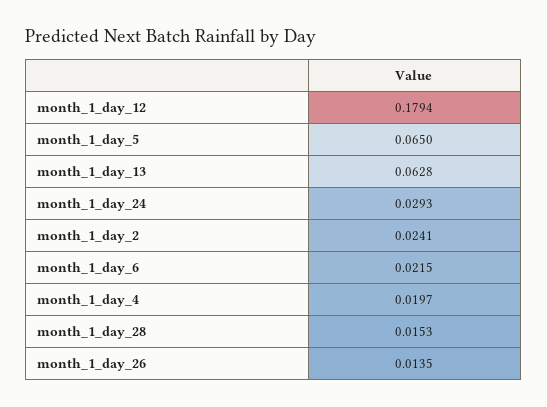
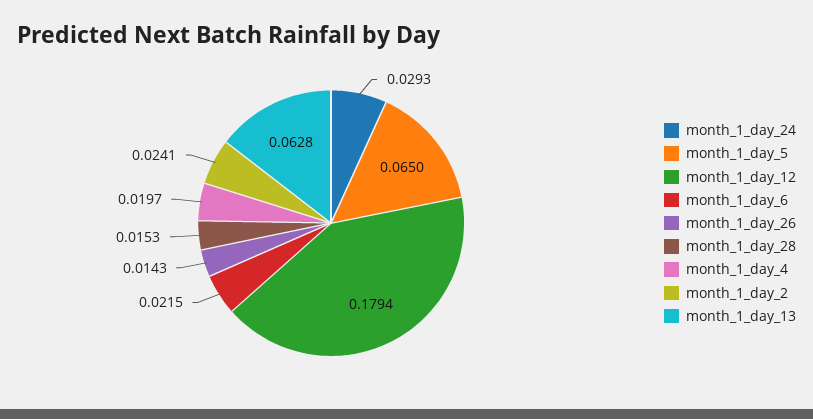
month_1_day_26: 0.0135 -> 0.0143

